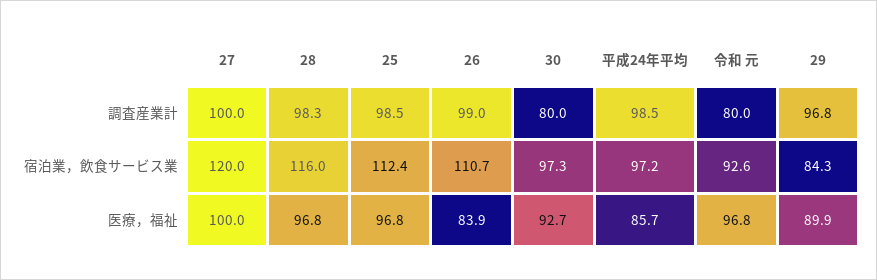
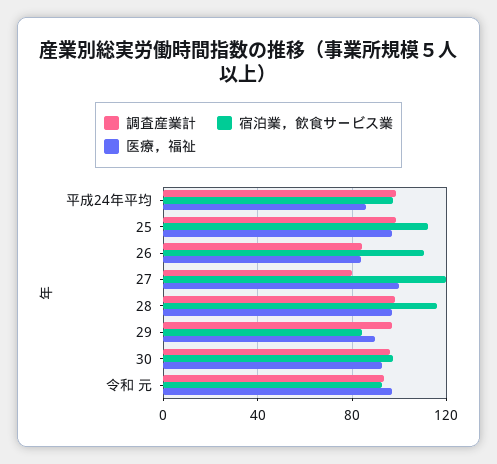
調査産業計, 27: 100 -> 80
調査産業計, 26: 99 -> 85
調査産業計, 30: 80 -> 95
調査産業計, 令和 元: 80 -> 95

